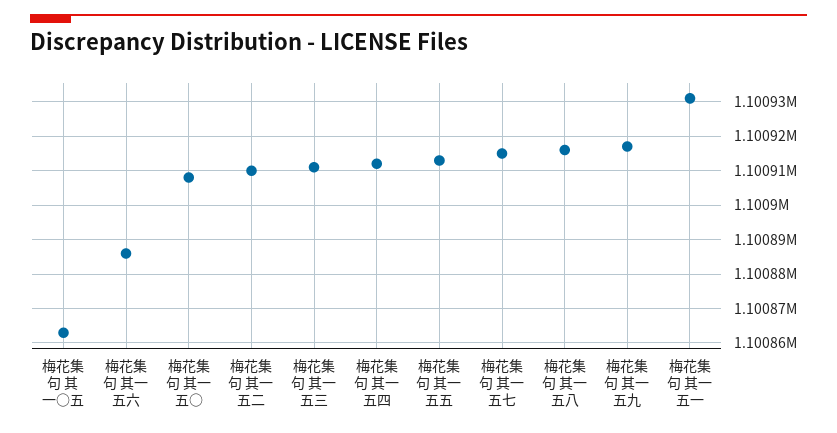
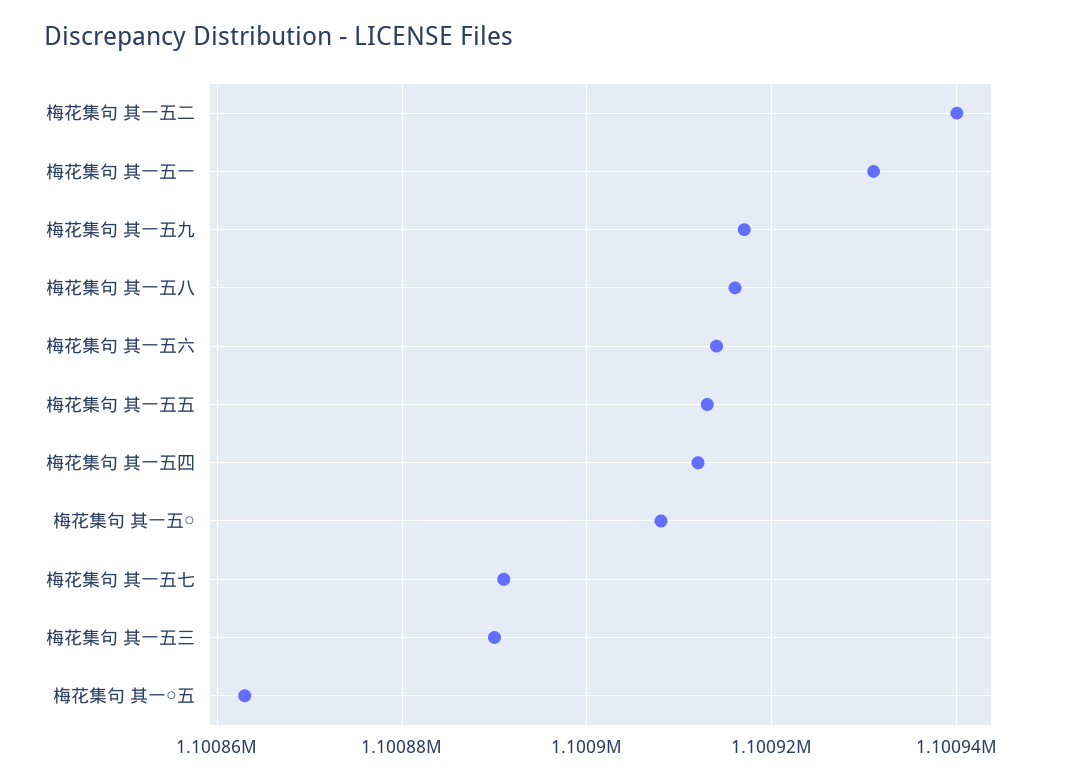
梅花集句 其一五六: 1100885 -> 1100915
梅花集句 其一五二: 1100910 -> 1100940
梅花集句 其一五三: 1100910 -> 1100890
梅花集句 其一五七: 1100915 -> 1100890

